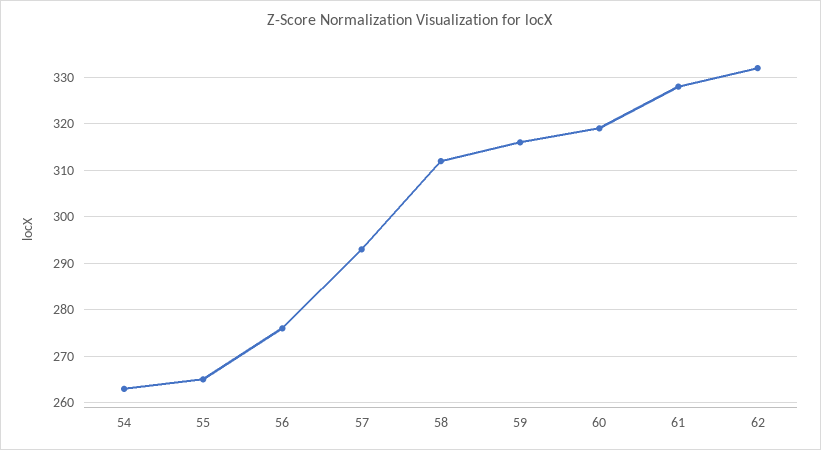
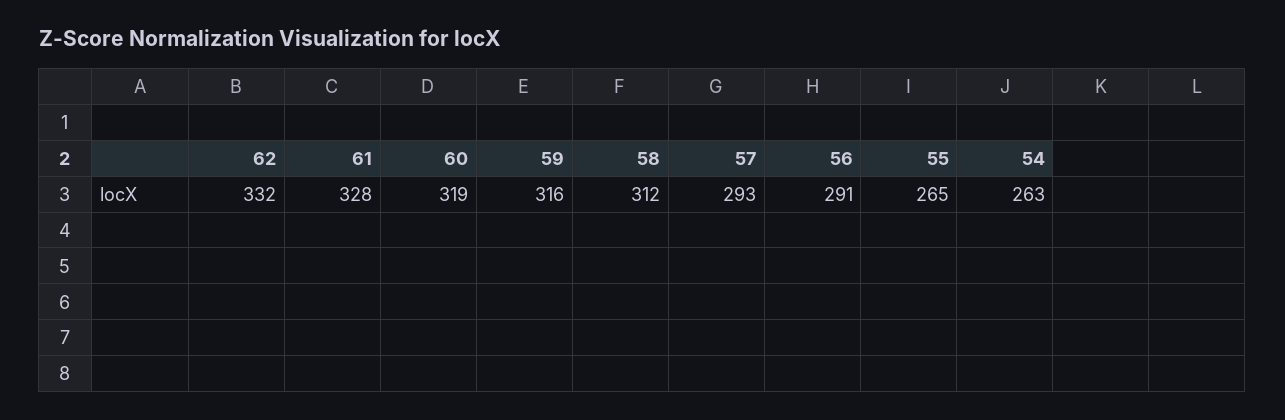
56: 275 -> 291

